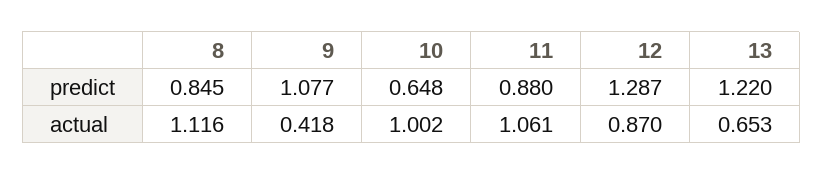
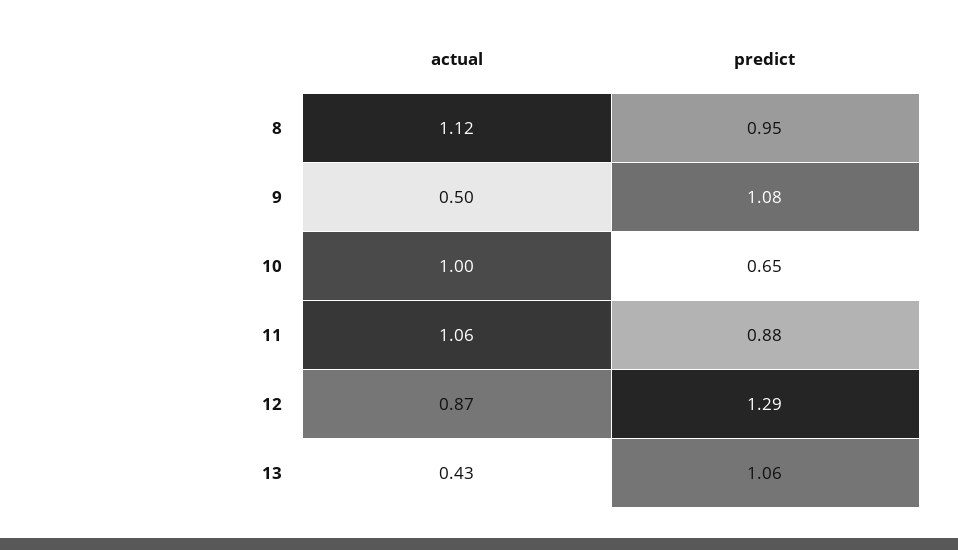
8, predict: 0.845 -> 0.95
13, predict: 1.22 -> 1.06
9, actual: 0.418 -> 0.5
13, actual: 0.653 -> 0.43

